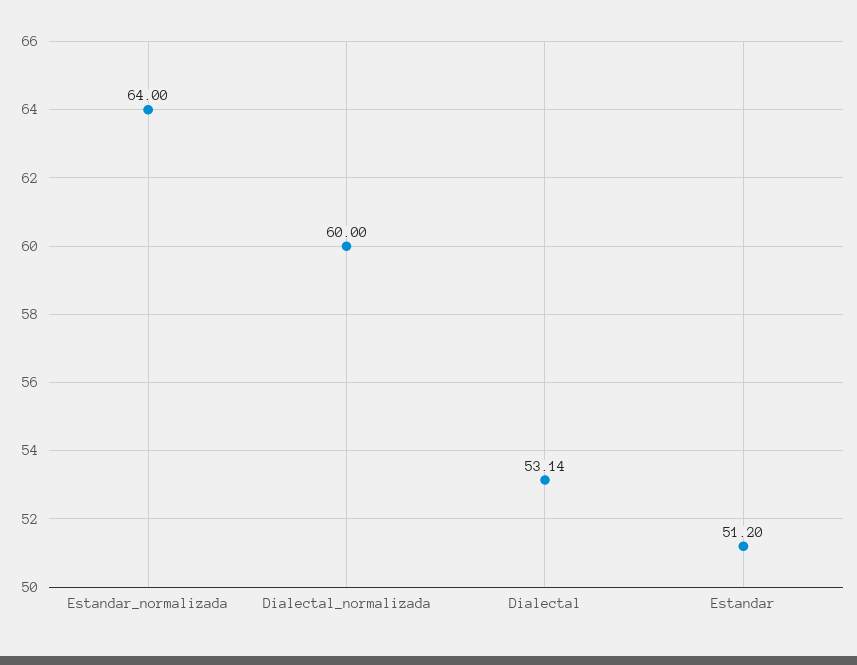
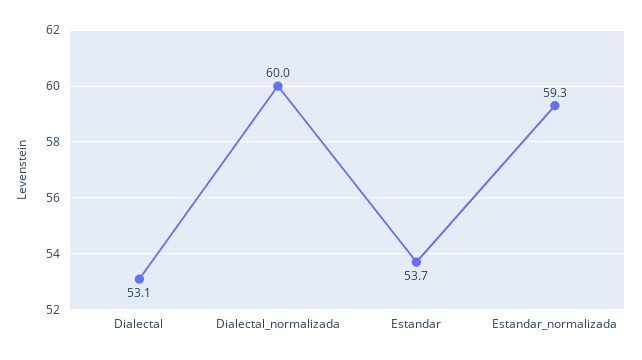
Estandar_normalizada: 64 -> 59.3
Estandar: 51.2 -> 53.7

